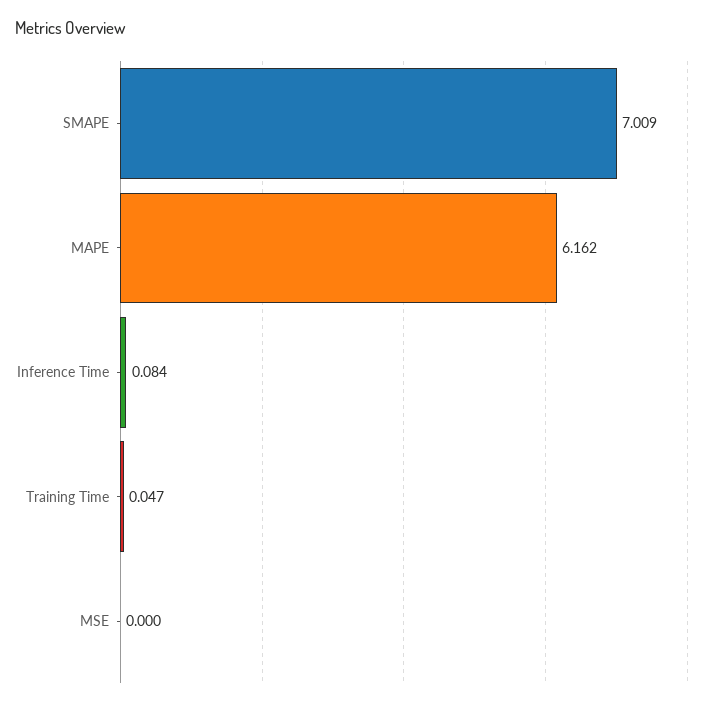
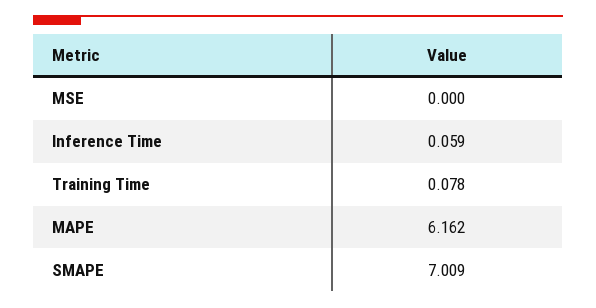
Inference Time: 0.084 -> 0.059
Training Time: 0.047 -> 0.078

